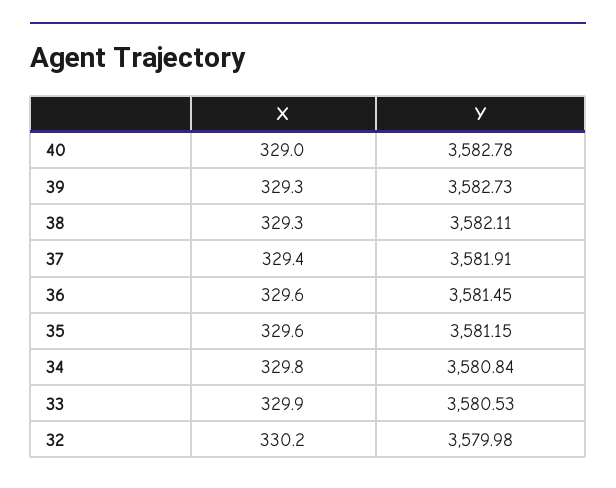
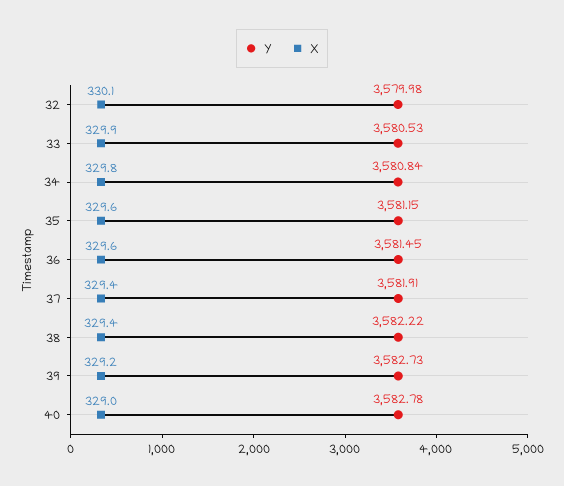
X, 39: 329.3 -> 329.2
X, 38: 329.3 -> 329.4
Y, 38: 3582.11 -> 3582.22
X, 32: 330.2 -> 330.1

